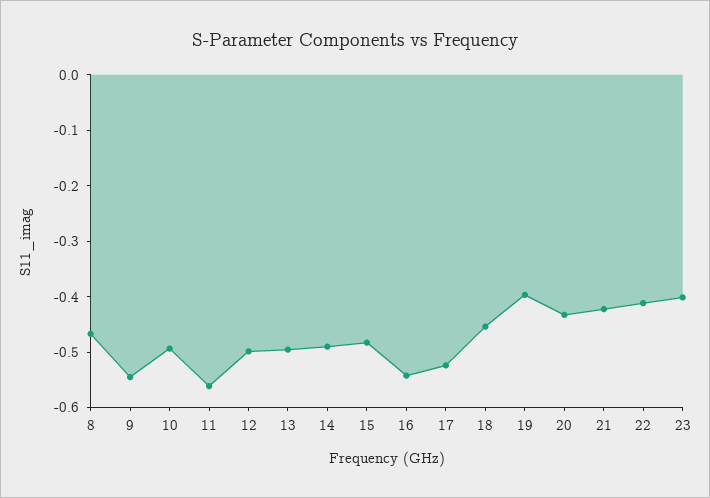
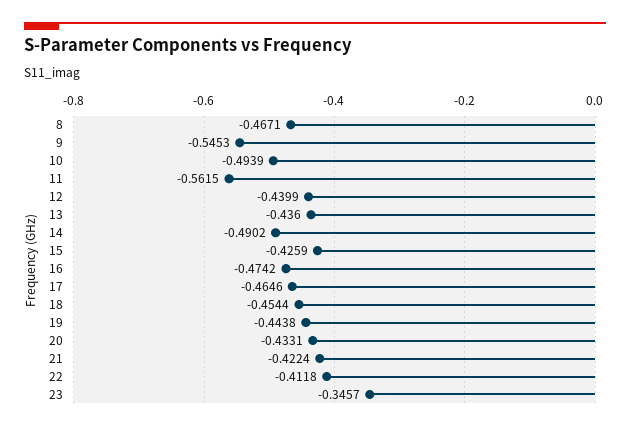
12: -0.5 -> -0.4399
13: -0.5 -> -0.436
15: -0.48 -> -0.4259
16: -0.54 -> -0.4742
17: -0.52 -> -0.4646
19: -0.4 -> -0.4438
23: -0.4 -> -0.3457

